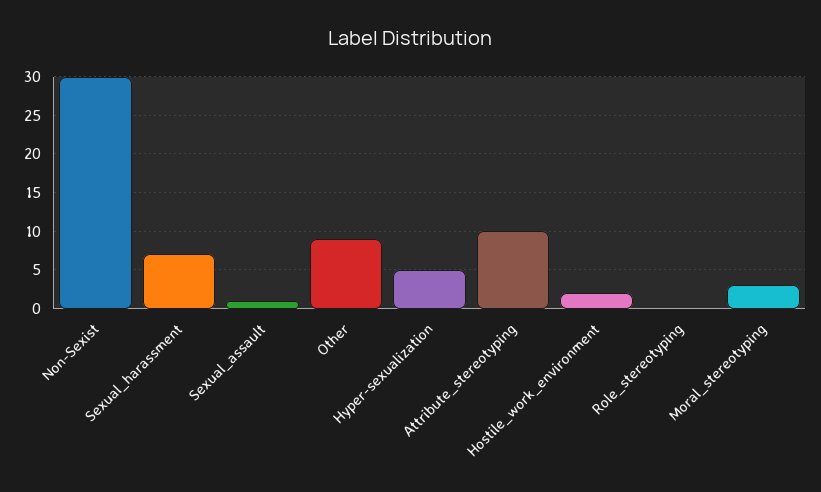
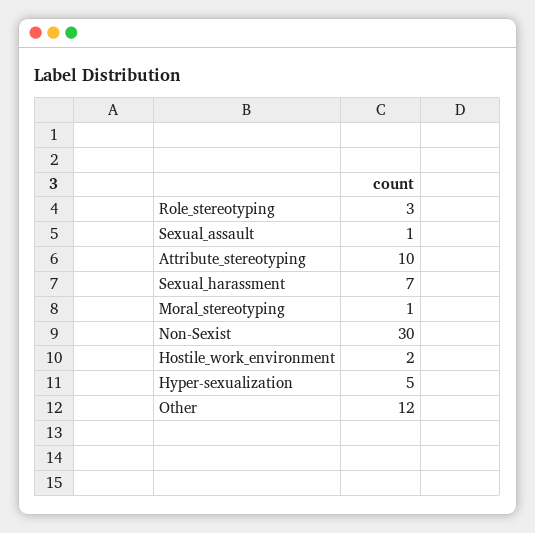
Other: 9 -> 12
Role_stereotyping: 0 -> 3
Moral_stereotyping: 3 -> 1

